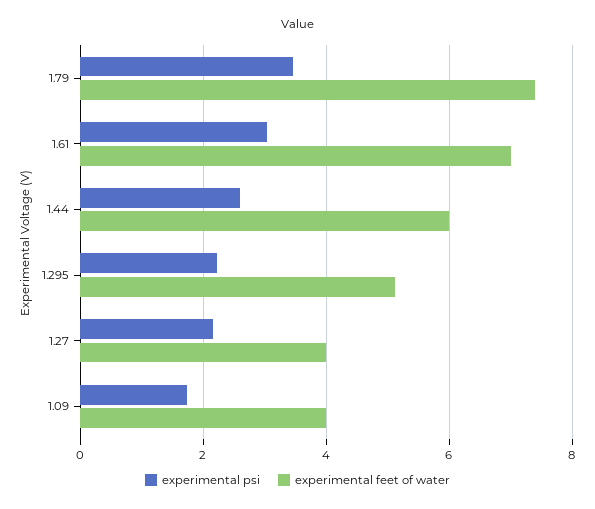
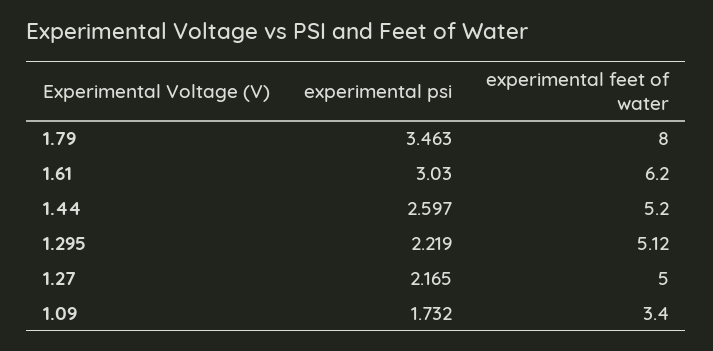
experimental feet of water, 1.79: 7.4 -> 8
experimental feet of water, 1.61: 7 -> 6.2
experimental feet of water, 1.44: 6 -> 5.2
experimental feet of water, 1.27: 4 -> 5
experimental feet of water, 1.09: 4 -> 3.4

